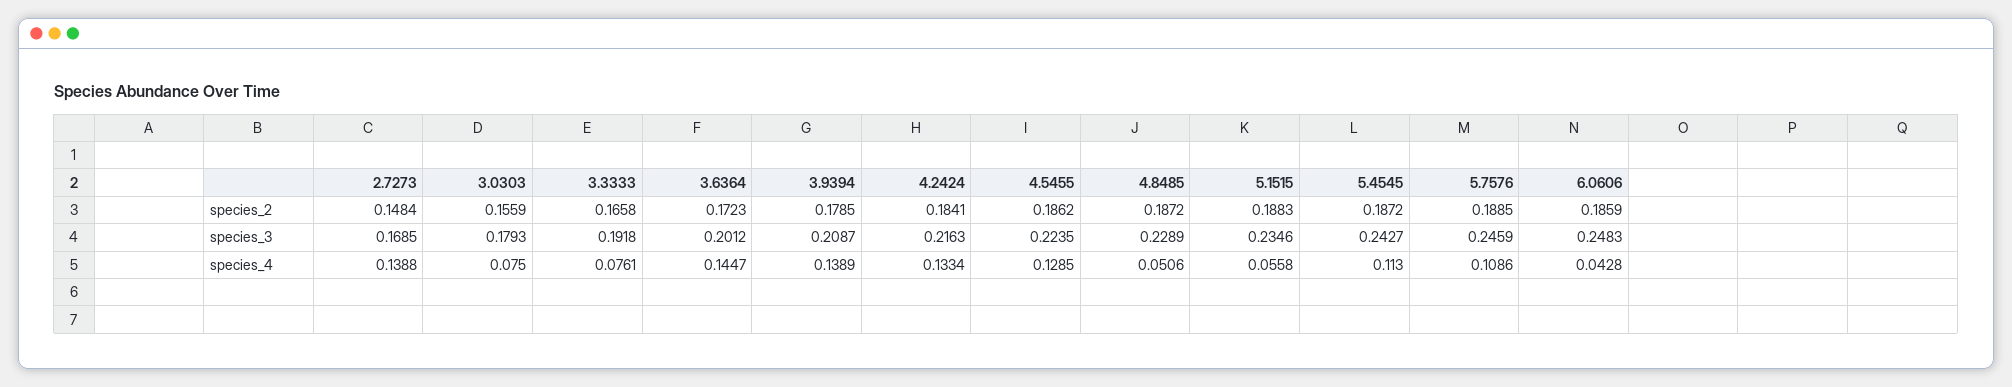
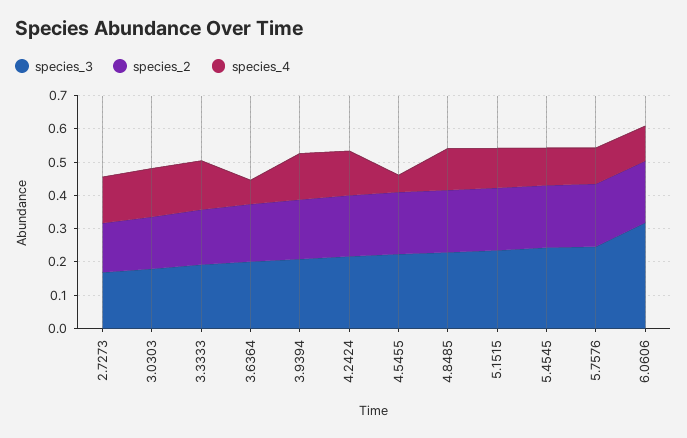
species_3, 6.0606: 0.2483 -> 0.325
species_4, 3.0303: 0.075 -> 0.15
species_4, 3.3333: 0.0761 -> 0.15
species_4, 3.6364: 0.1447 -> 0.075
species_4, 4.5455: 0.1285 -> 0.05
species_4, 4.8485: 0.0506 -> 0.125
species_4, 5.1515: 0.0558 -> 0.125
species_4, 6.0606: 0.0428 -> 0.1

